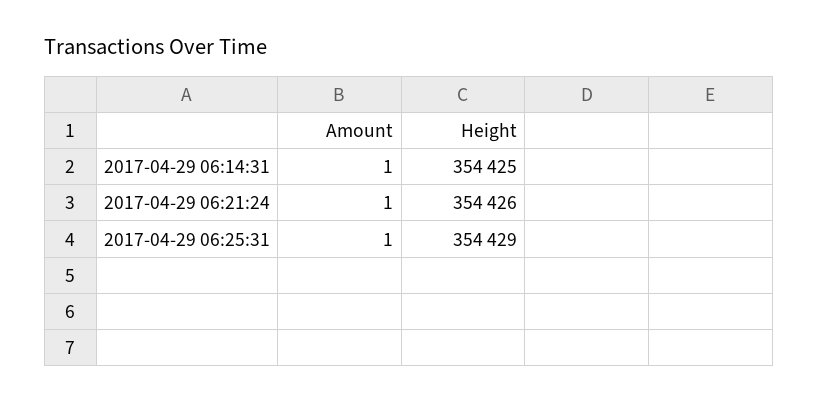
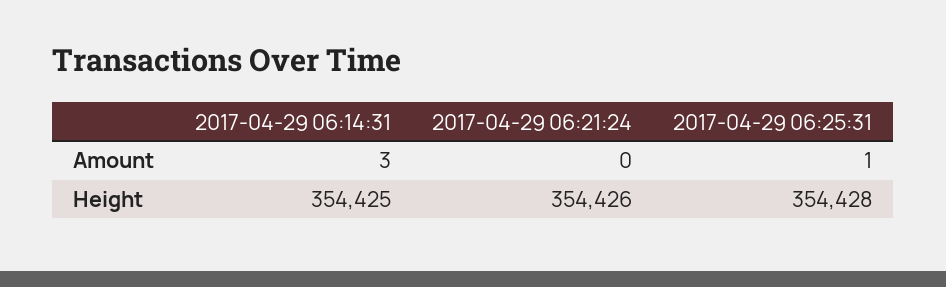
Amount, 2017-04-29 06:14:31: 1 -> 3
Amount, 2017-04-29 06:21:24: 1 -> 0
Height, 2017-04-29 06:25:31: 354429 -> 354428

